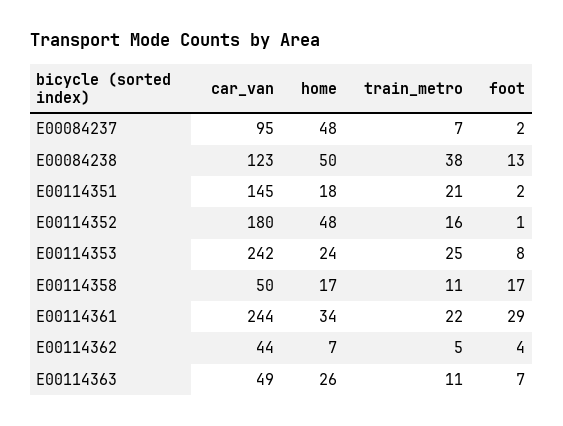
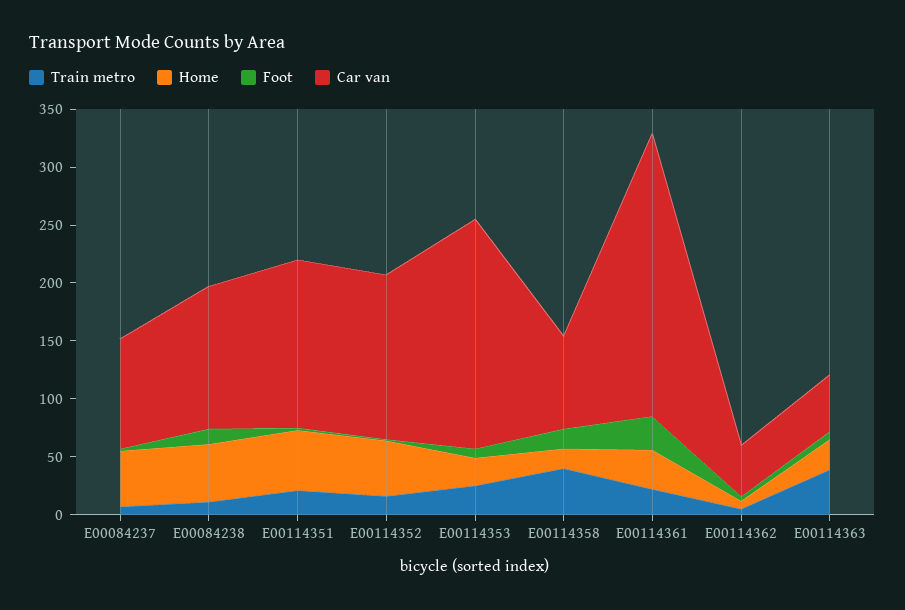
train_metro, E00084238: 38 -> 10
home, E00114351: 18 -> 50
car_van, E00114352: 180 -> 140
car_van, E00114353: 242 -> 200
car_van, E00114358: 50 -> 80
train_metro, E00114358: 11 -> 40
train_metro, E00114363: 11 -> 40

